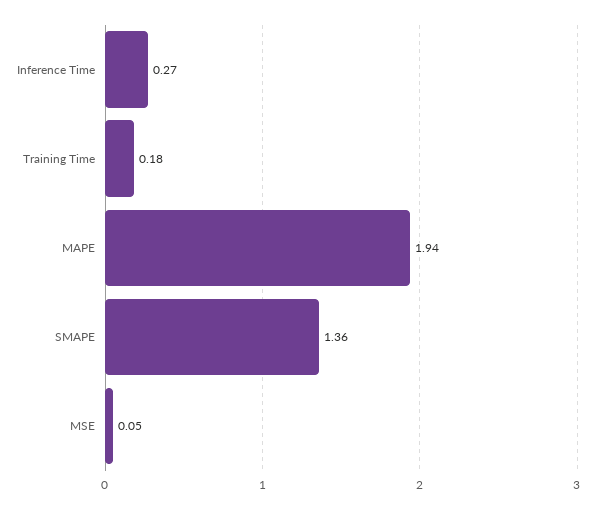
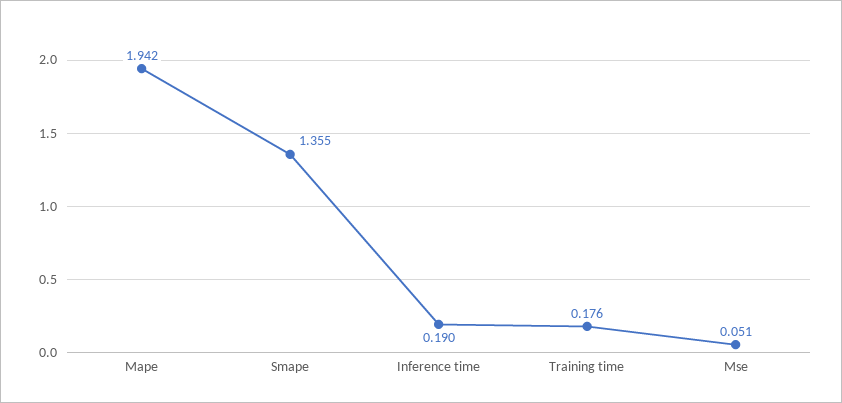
Inference Time: 0.27 -> 0.19

